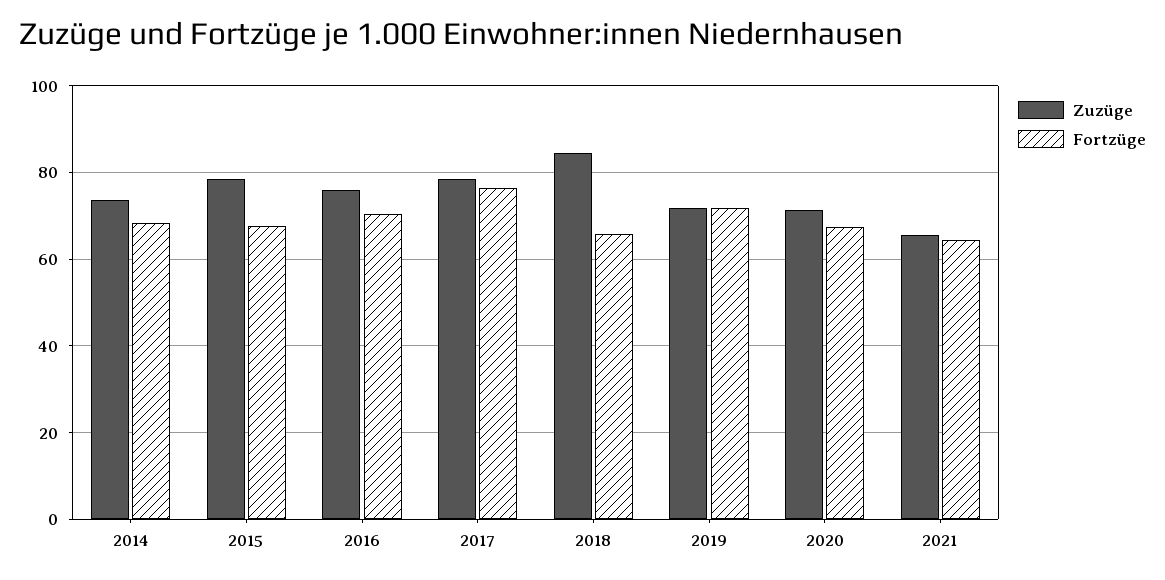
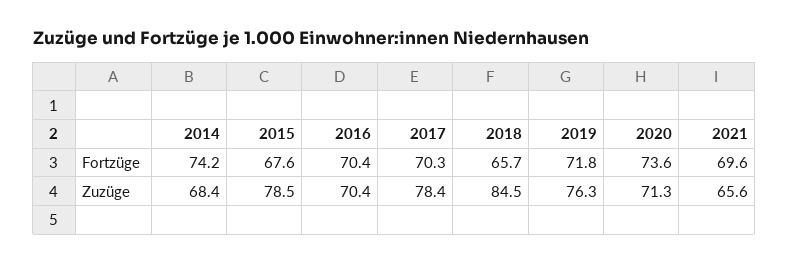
Zuzüge, 2014: 74 -> 68.4
Fortzüge, 2014: 68 -> 74.2
Zuzüge, 2016: 76 -> 70.4
Fortzüge, 2017: 76 -> 70.3
Zuzüge, 2019: 72 -> 76.3
Fortzüge, 2020: 68 -> 73.6
Fortzüge, 2021: 64 -> 69.6

